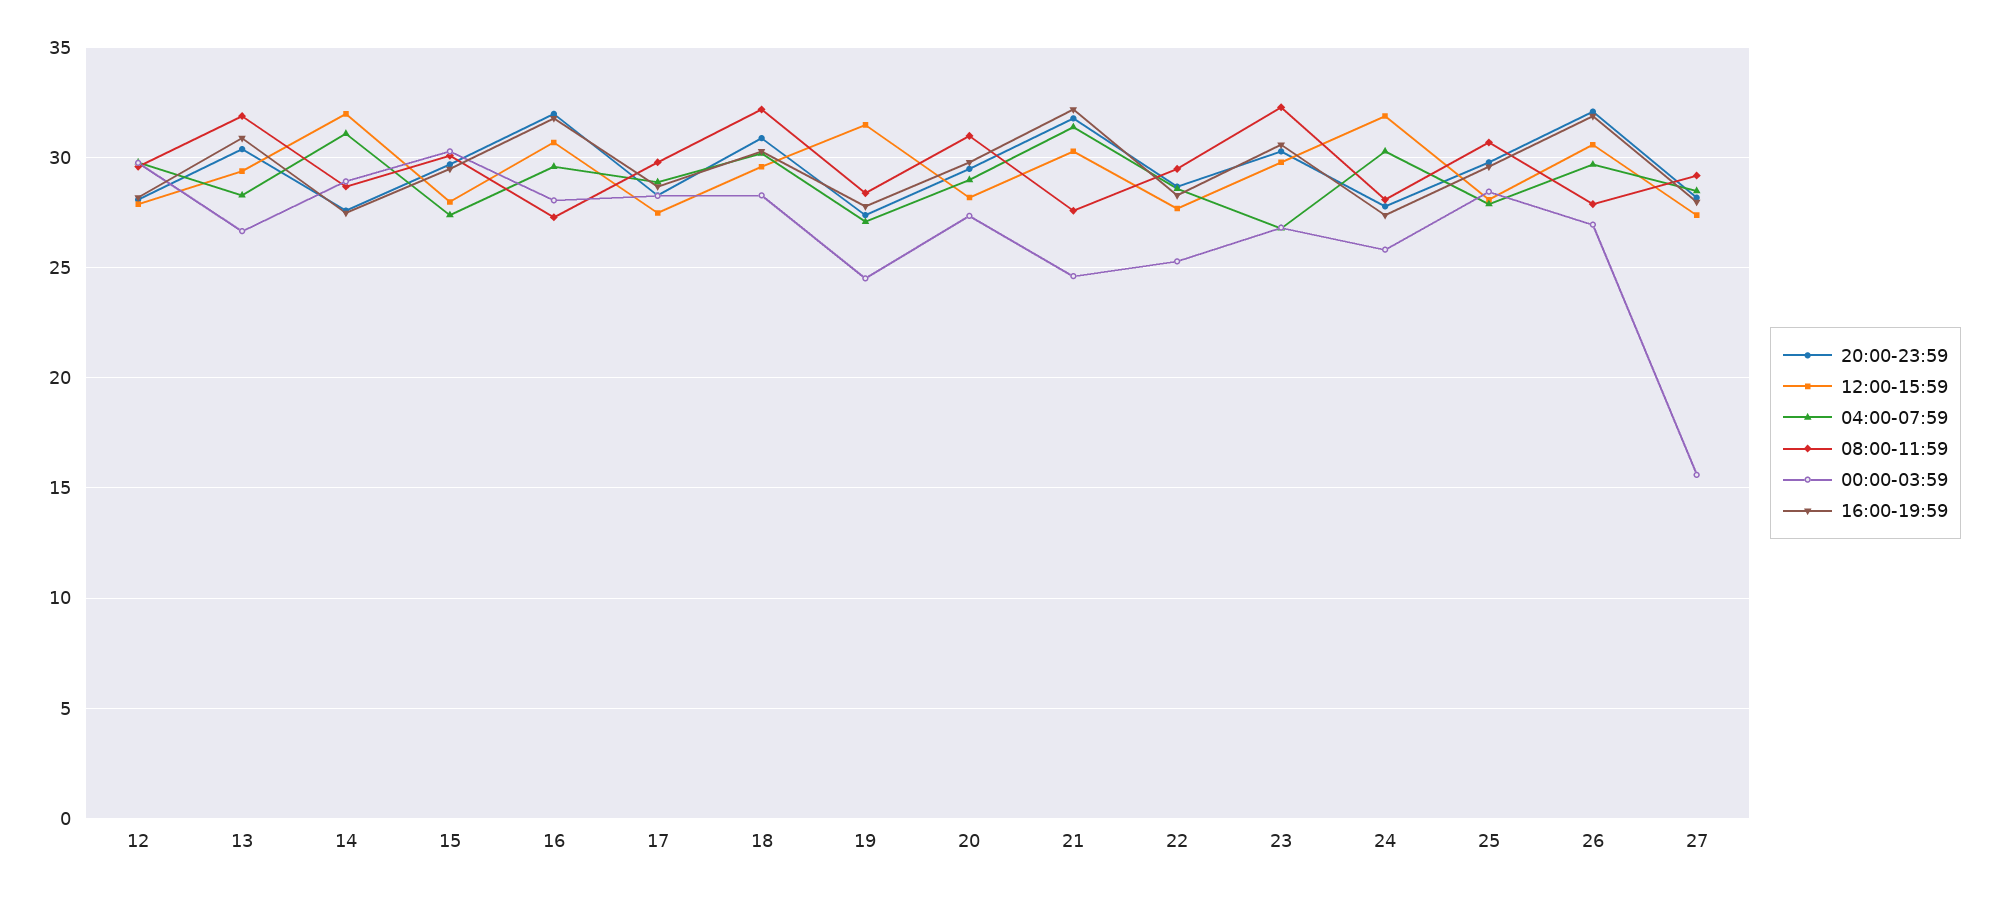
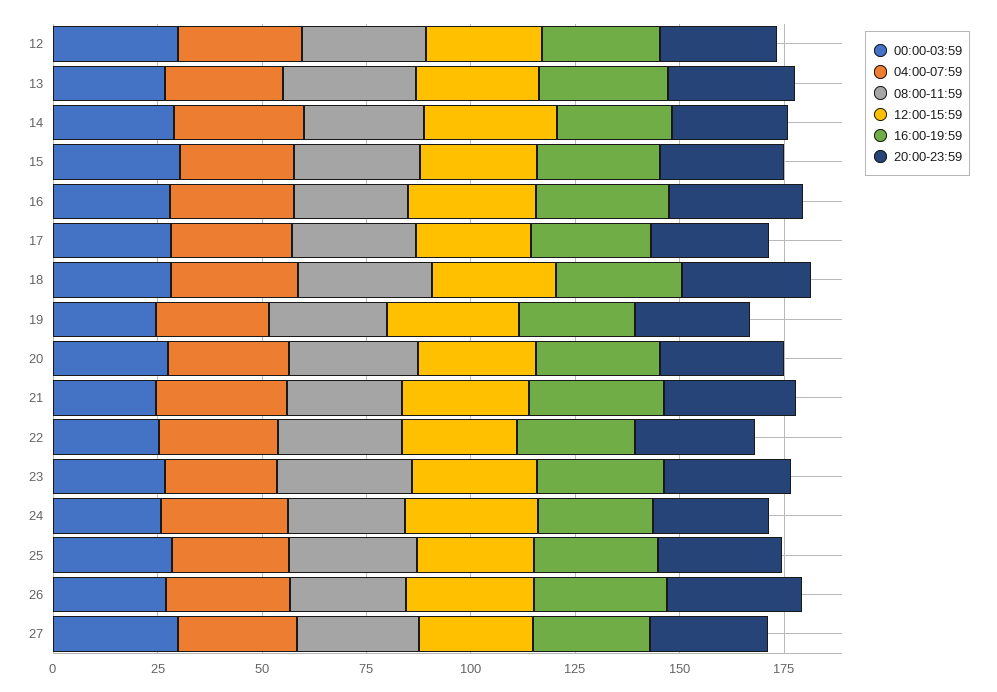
00:00-03:59, 27: 15.5 -> 30

